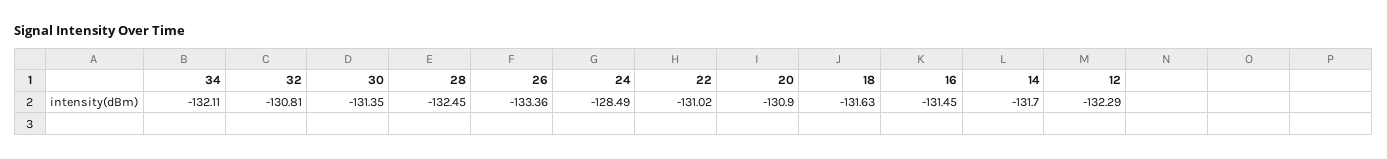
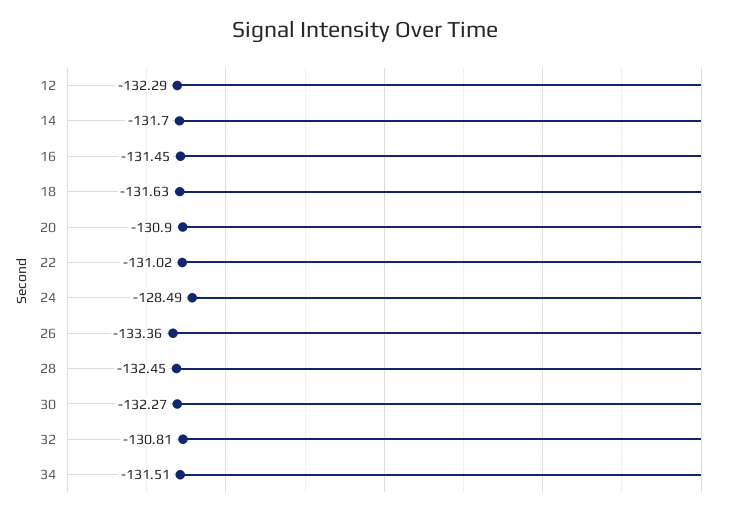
34: -132.11 -> -131.51
30: -131.35 -> -132.27

